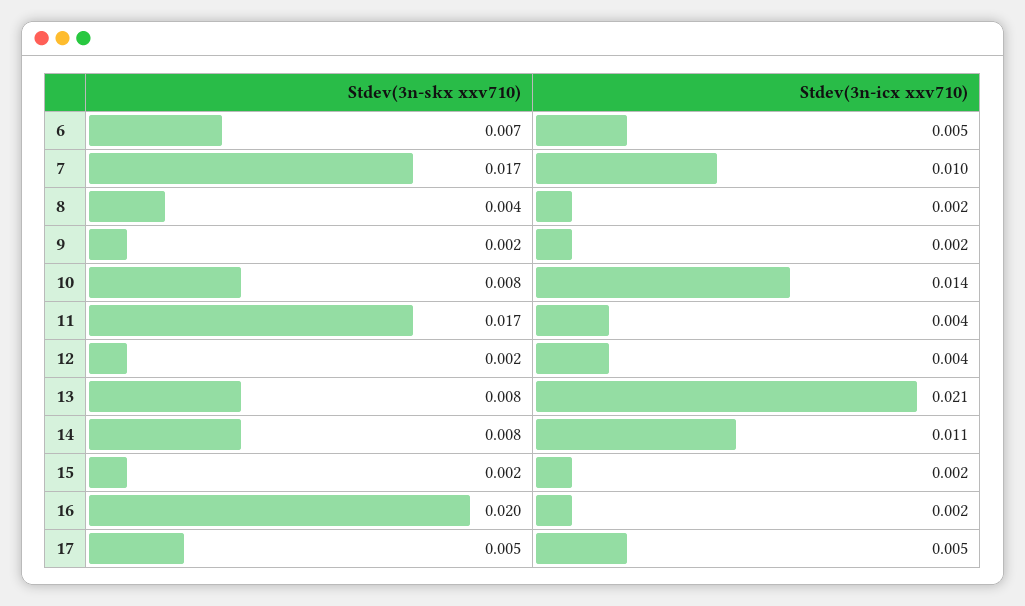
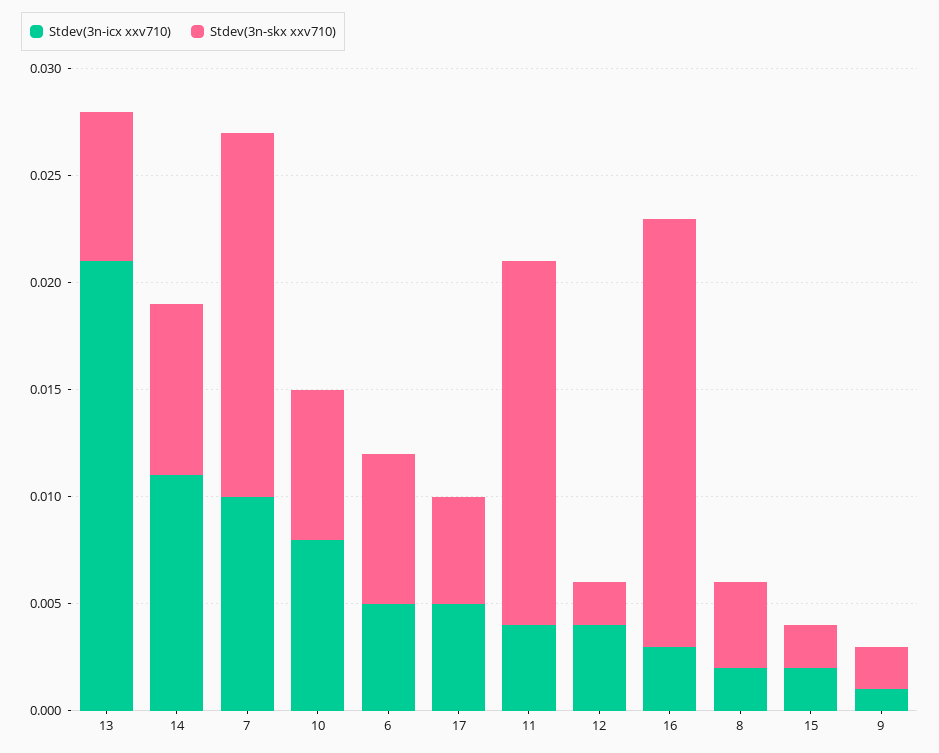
Stdev(3n-icx xxv710), 9: 0.002 -> 0.001
Stdev(3n-skx xxv710), 10: 0.008 -> 0.007
Stdev(3n-icx xxv710), 10: 0.014 -> 0.008
Stdev(3n-skx xxv710), 13: 0.008 -> 0.007
Stdev(3n-icx xxv710), 16: 0.002 -> 0.003

